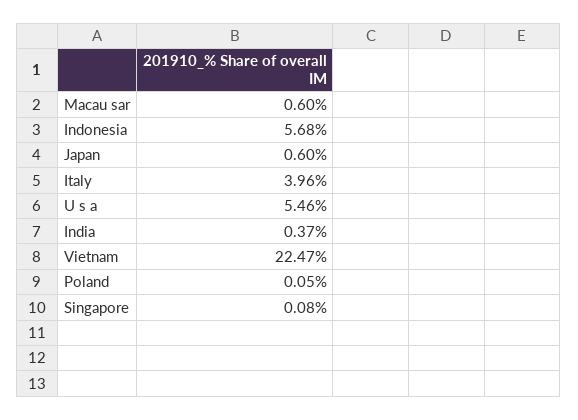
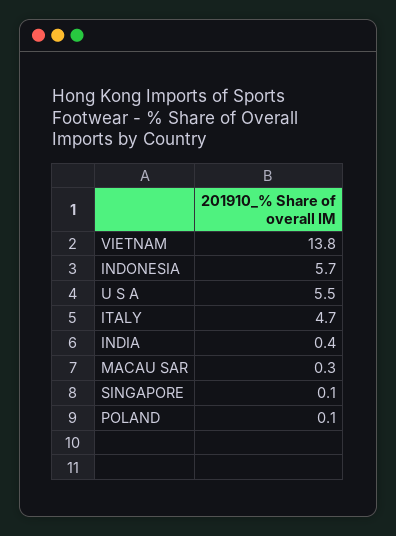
Macau sar: 0.6 -> 0.3
Japan: 0.6 -> none
Italy: 3.96 -> 4.7
Vietnam: 22.47 -> 13.8

